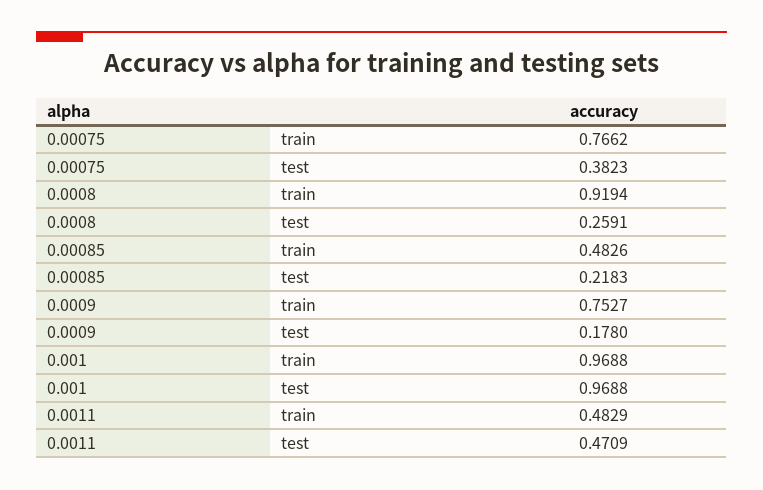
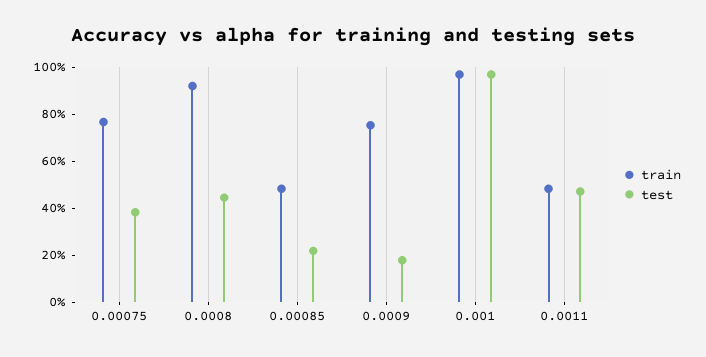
test, 0.0008: 0.2591 -> 0.45

